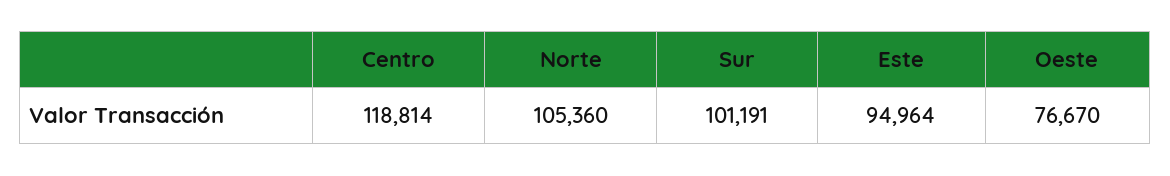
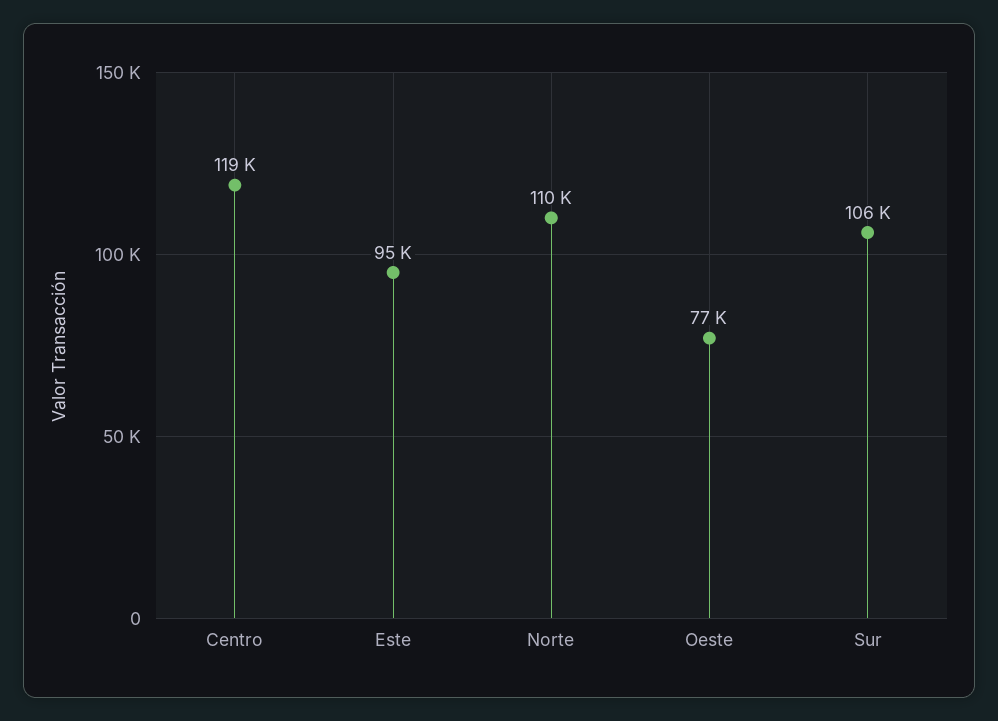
Norte: 105360 -> 110000
Sur: 101191 -> 106000

